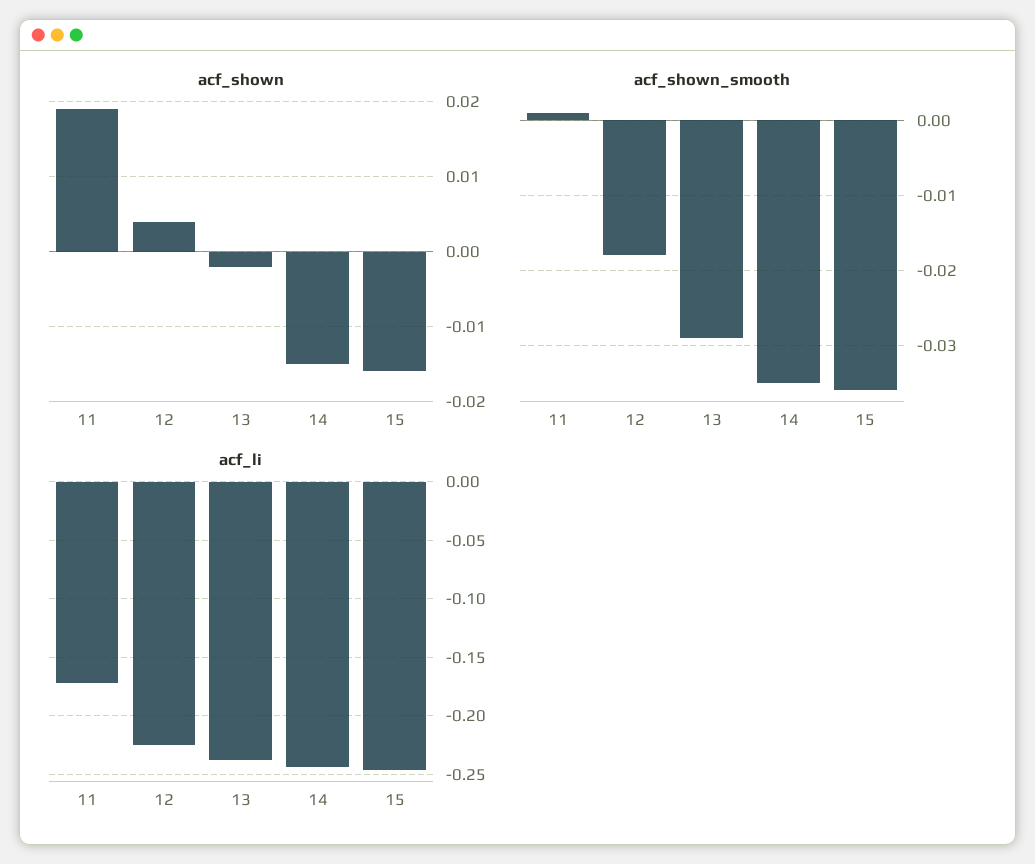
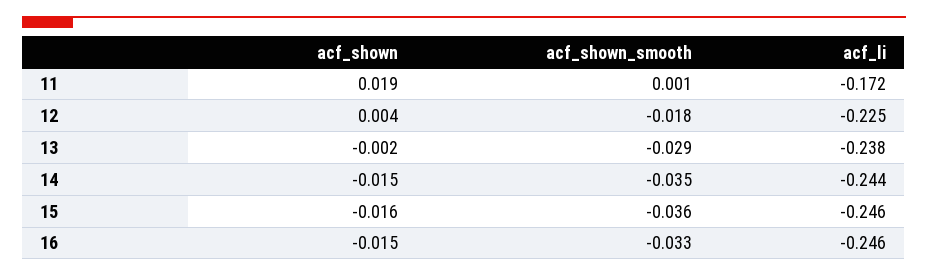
acf_shown, 16: none -> -0.015
acf_shown_smooth, 16: none -> -0.033
acf_li, 16: none -> -0.246

